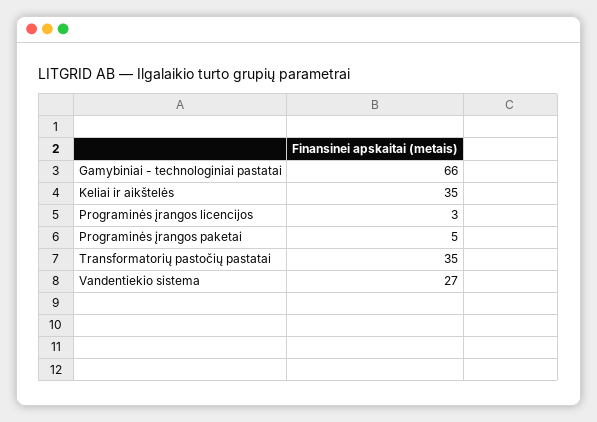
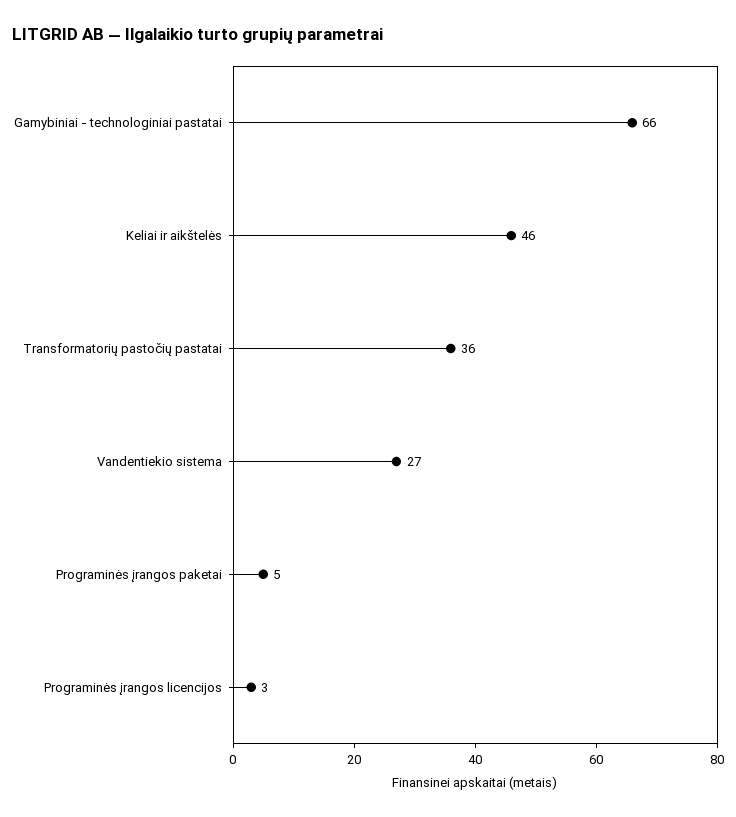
Keliai ir aikštelės: 35 -> 46
Transformatorių pastočių pastatai: 35 -> 36

